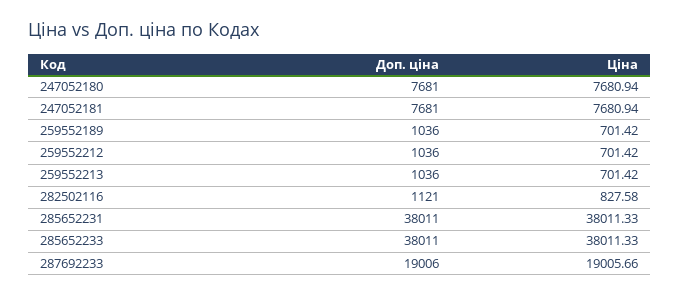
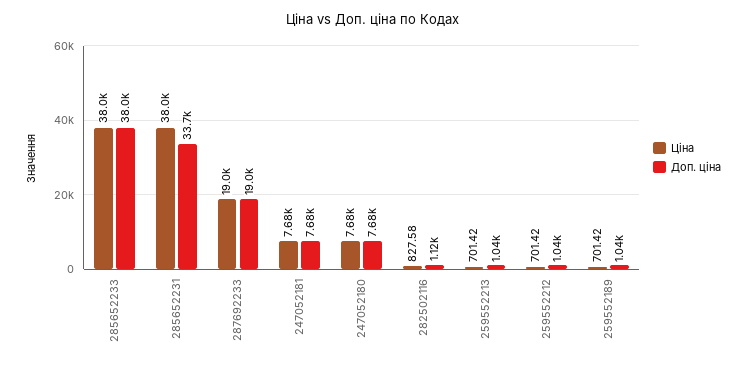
Доп. ціна, 285652231: 38011 -> 33700

